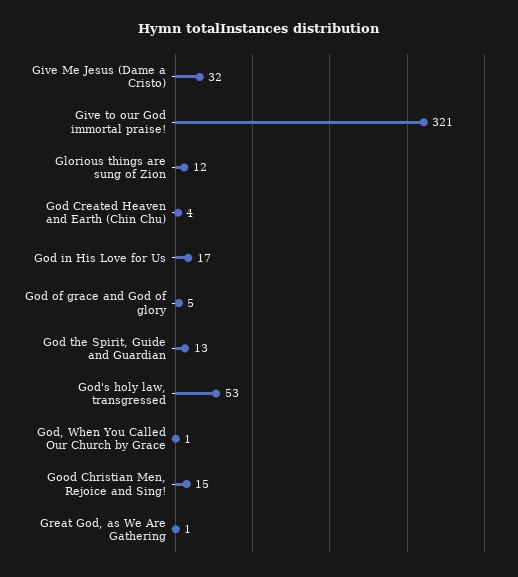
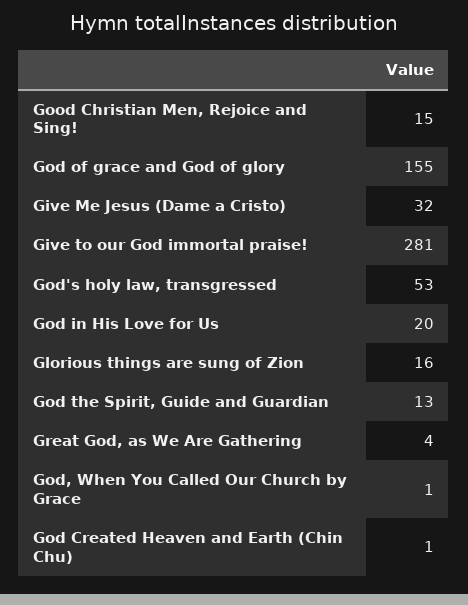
Give to our God immortal praise!: 321 -> 281
Glorious things are sung of Zion: 12 -> 16
God Created Heaven and Earth (Chin Chu): 4 -> 1
God in His Love for Us: 17 -> 20
God of grace and God of glory: 5 -> 155
Great God, as We Are Gathering: 1 -> 4

